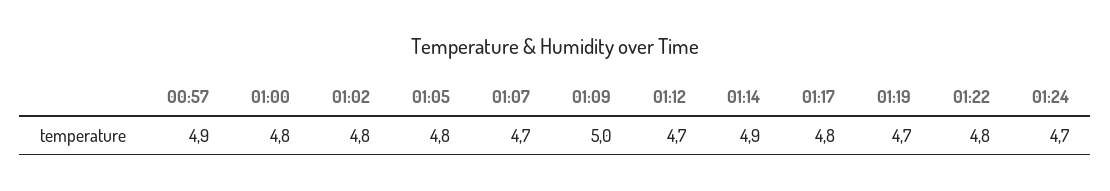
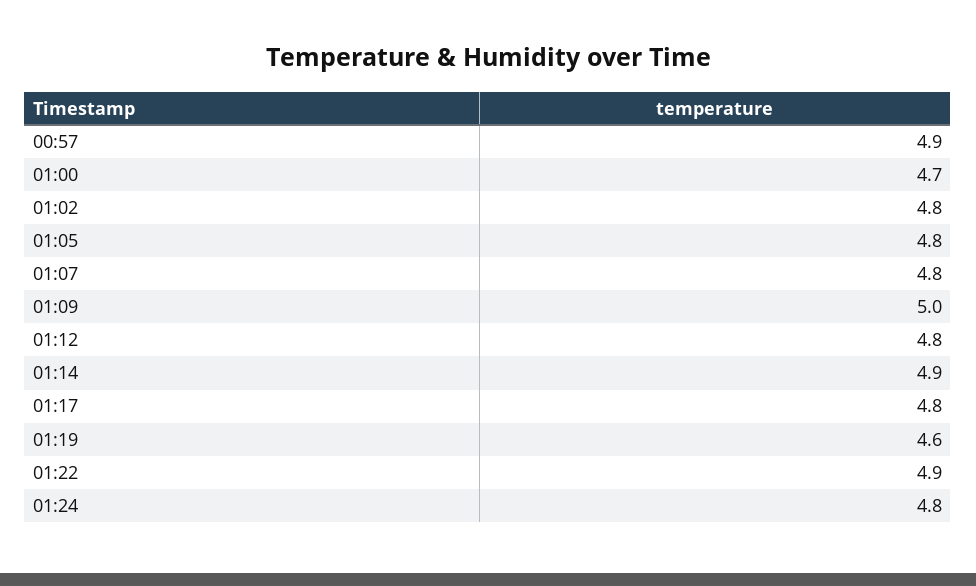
01:00: 4.8 -> 4.7
01:07: 4.7 -> 4.8
01:12: 4.7 -> 4.8
01:19: 4.7 -> 4.6
01:22: 4.8 -> 4.9
01:24: 4.7 -> 4.8

